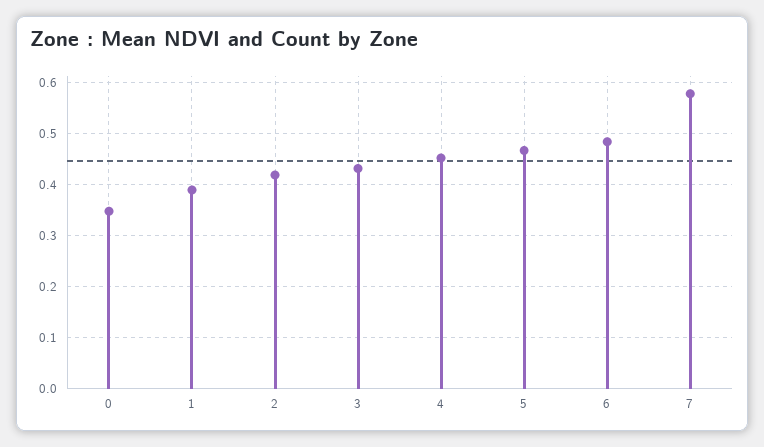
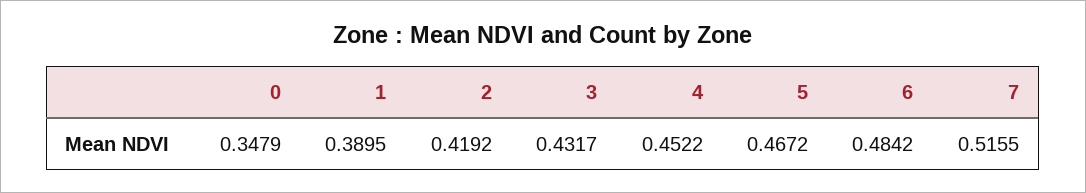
7: 0.58 -> 0.5155

